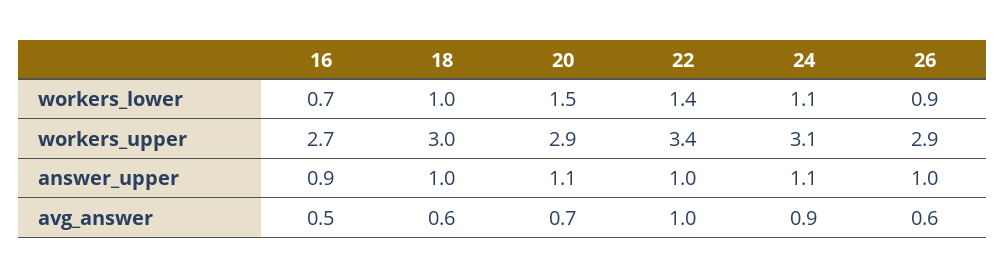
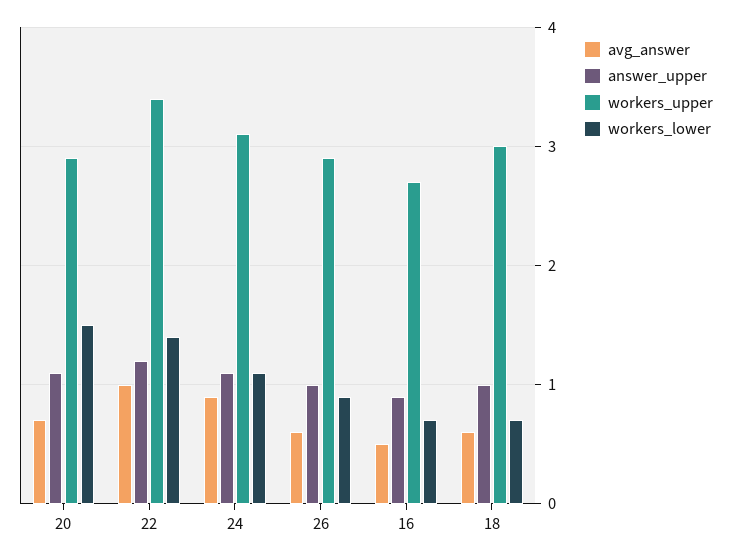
workers_lower, 18: 1 -> 0.7
answer_upper, 22: 1 -> 1.2

